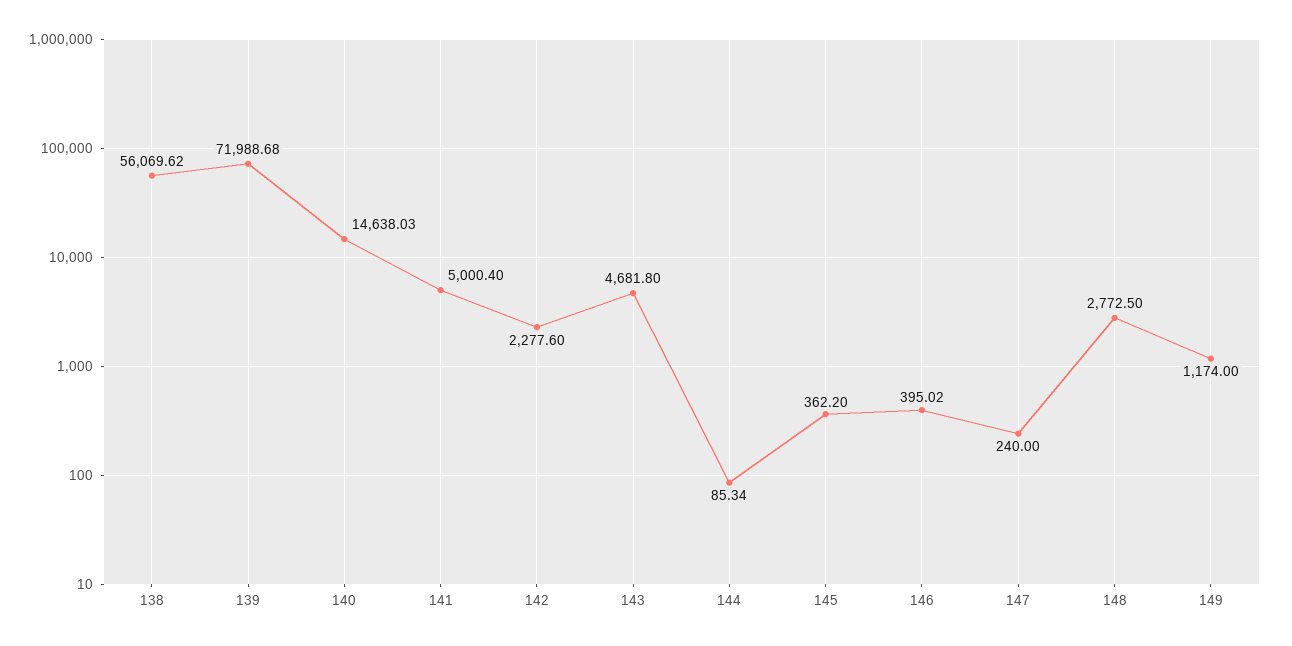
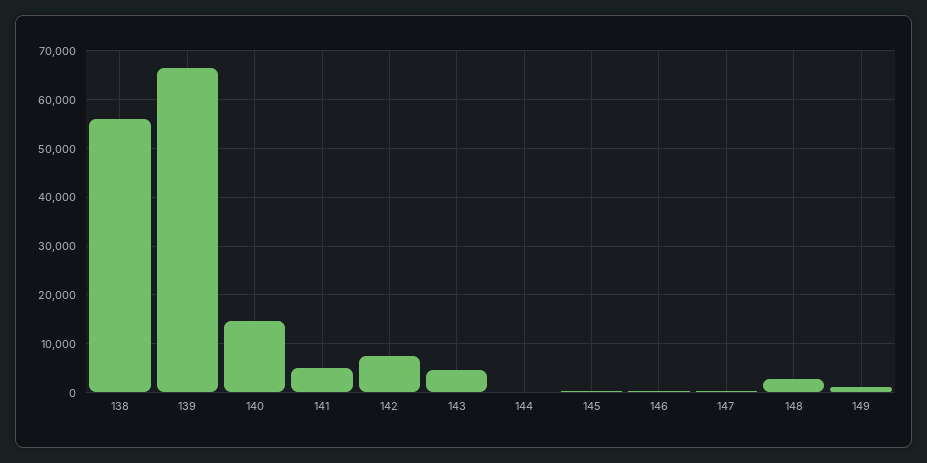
139: 71988.68 -> 66000
142: 2277.6 -> 8000

